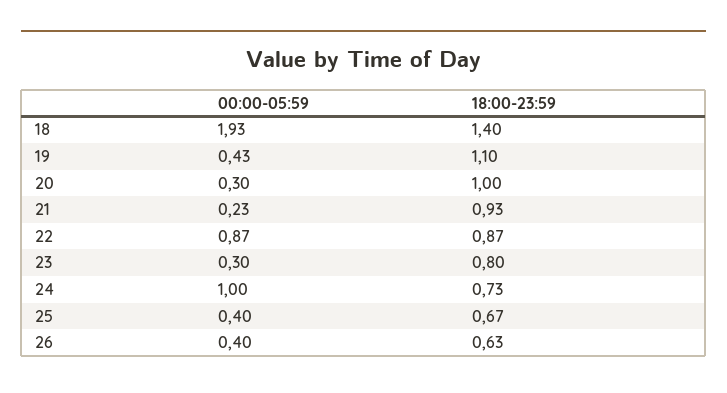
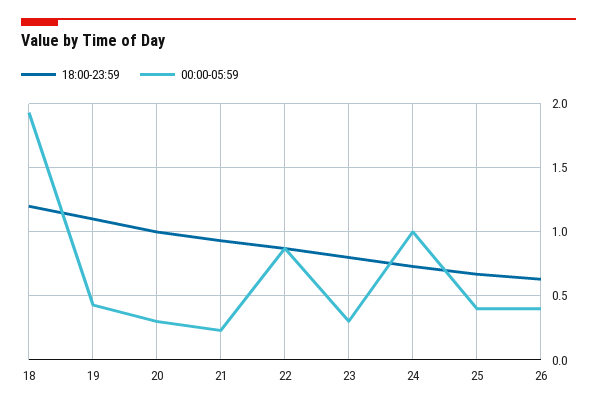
18:00-23:59, 18: 1.4 -> 1.2

